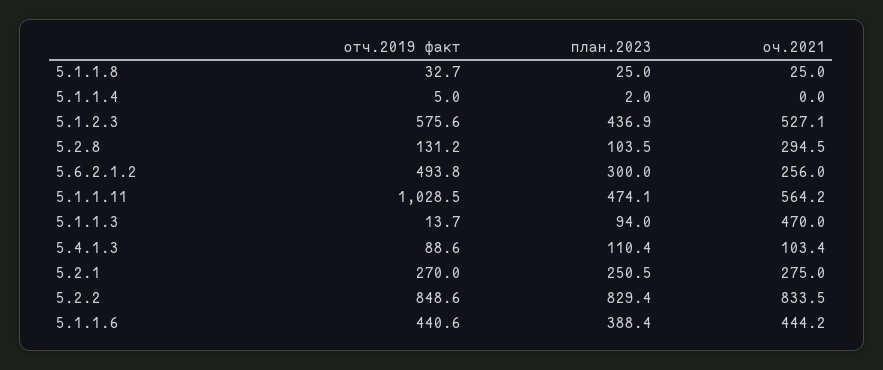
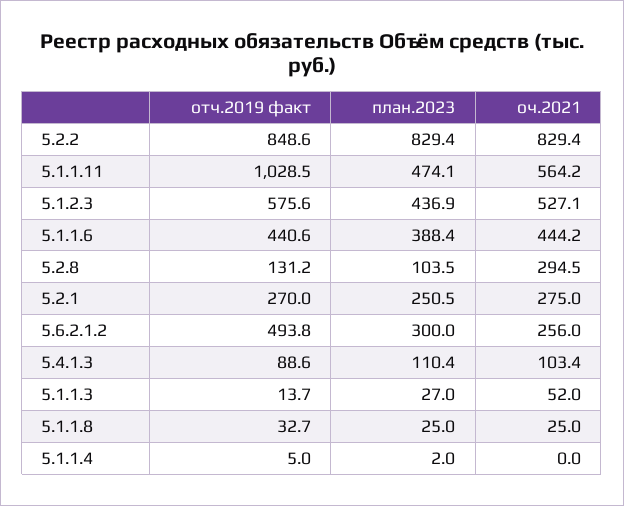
план.2023, 5.1.1.3: 94 -> 27
оч.2021, 5.1.1.3: 470 -> 52
оч.2021, 5.2.2: 833.5 -> 829.4

